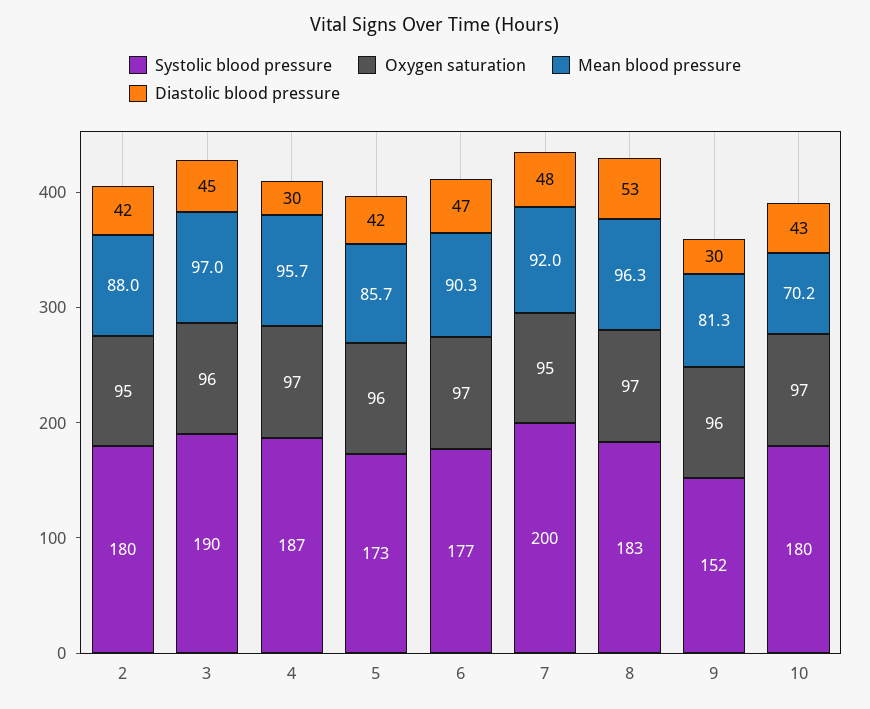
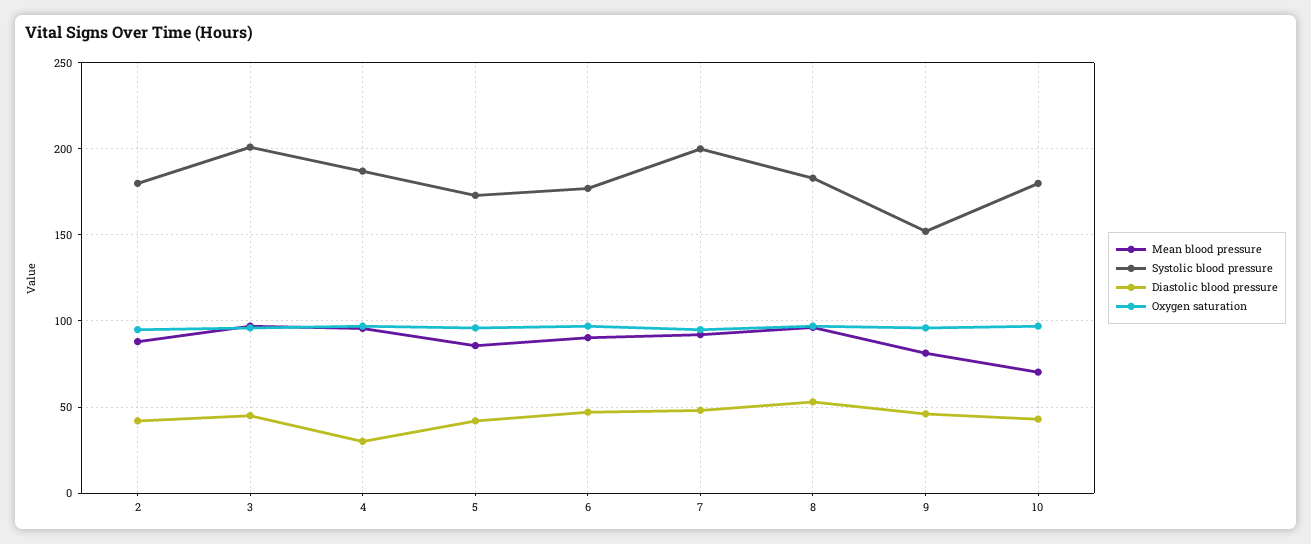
Systolic blood pressure, 3: 190 -> 200
Diastolic blood pressure, 9: 30 -> 45

